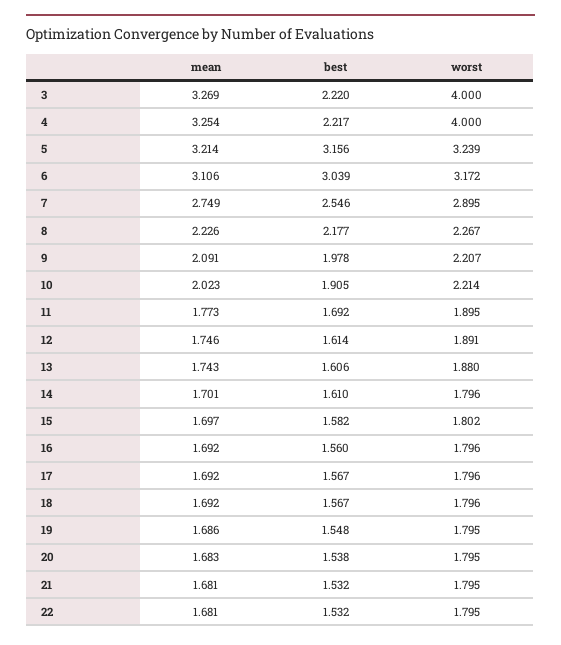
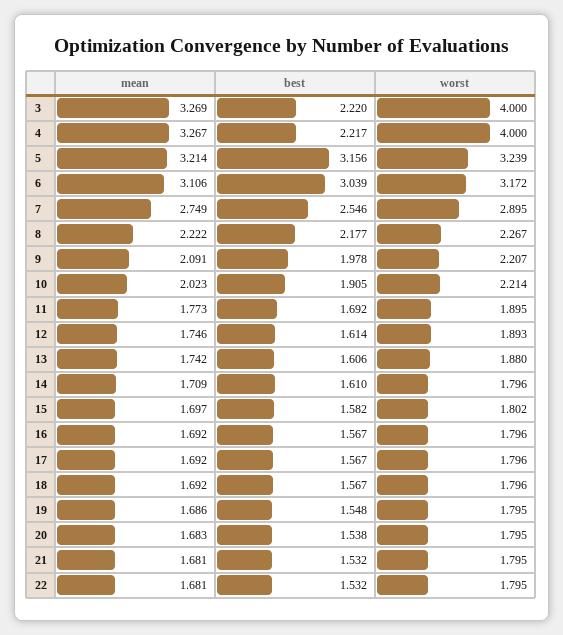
mean, 4: 3.254 -> 3.267
mean, 8: 2.226 -> 2.222
worst, 12: 1.891 -> 1.893
mean, 13: 1.743 -> 1.742
mean, 14: 1.701 -> 1.709
best, 16: 1.56 -> 1.567

